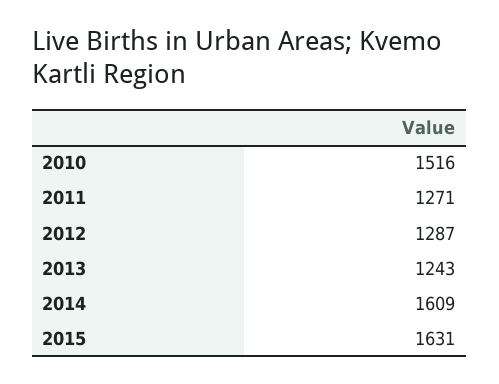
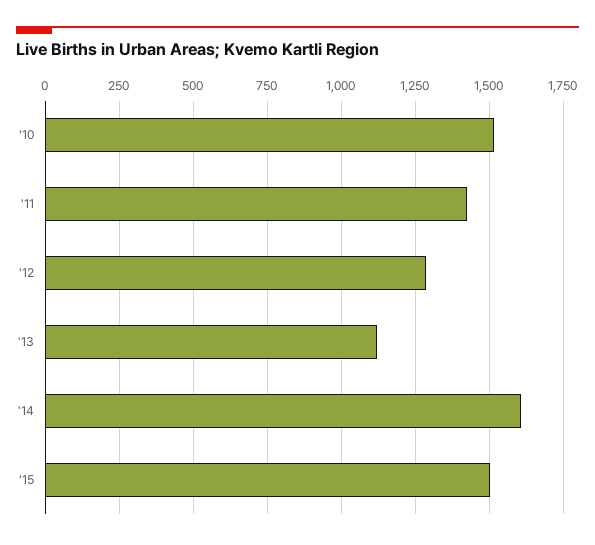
2011: 1271 -> 1425
2013: 1243 -> 1125
2015: 1631 -> 1500

